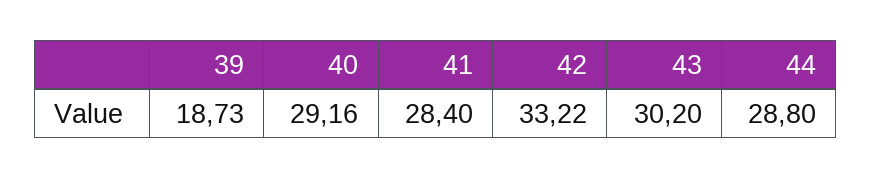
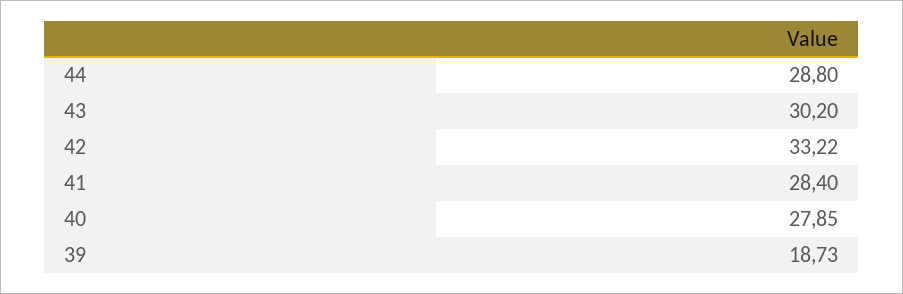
40: 29.16 -> 27.85

